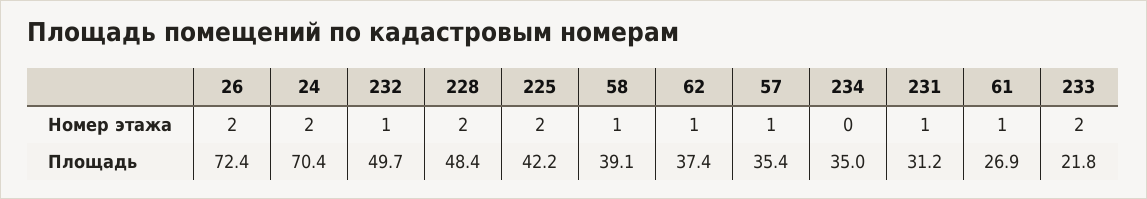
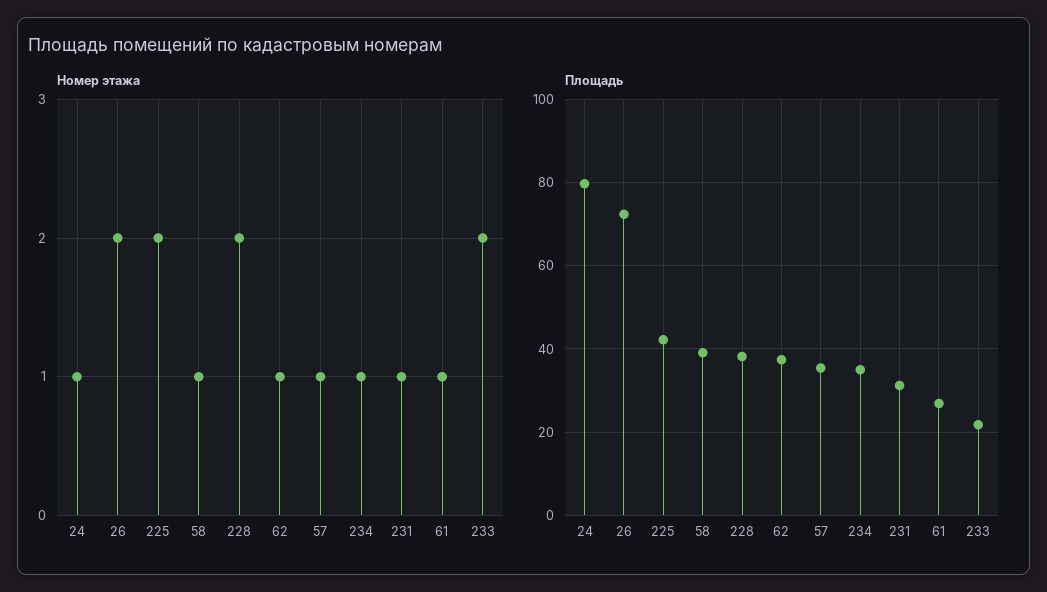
Номер этажа, 24: 2 -> 1
Номер этажа, 232: 1 -> none
Номер этажа, 234: 0 -> 1
Площадь, 24: 70.4 -> 80
Площадь, 232: 49.7 -> none
Площадь, 228: 48.4 -> 38

